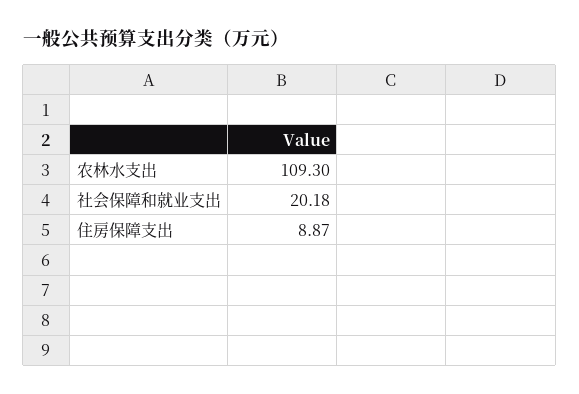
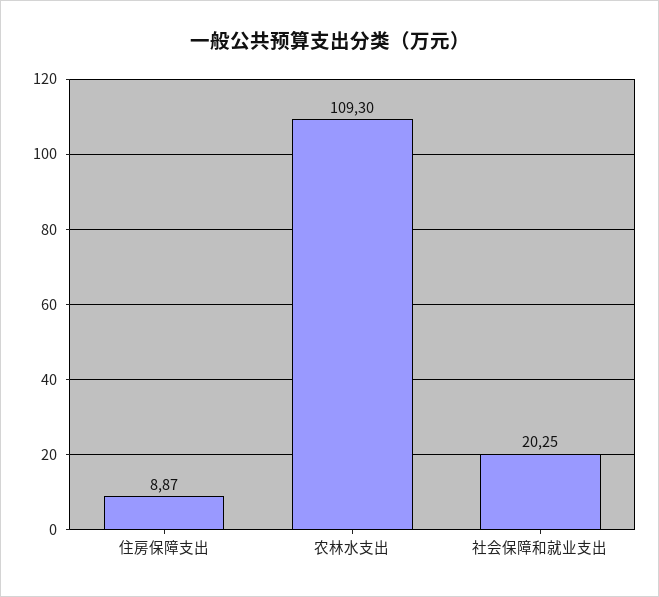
社会保障和就业支出: 20.18 -> 20.25

